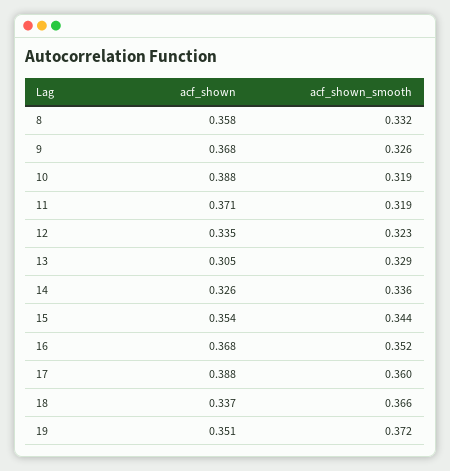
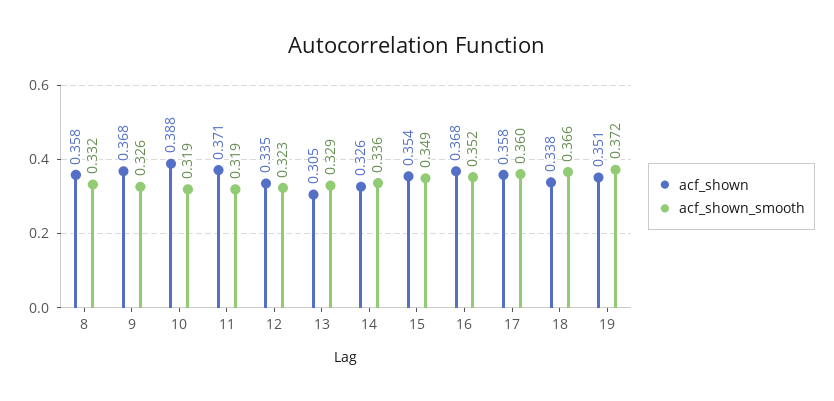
acf_shown_smooth, 15: 0.344 -> 0.349
acf_shown, 17: 0.388 -> 0.358
acf_shown, 18: 0.337 -> 0.338

